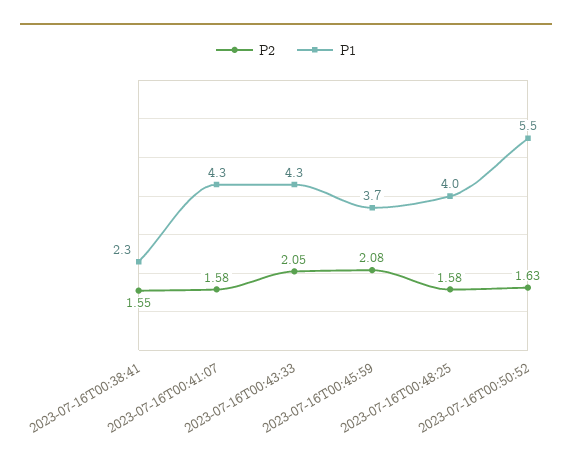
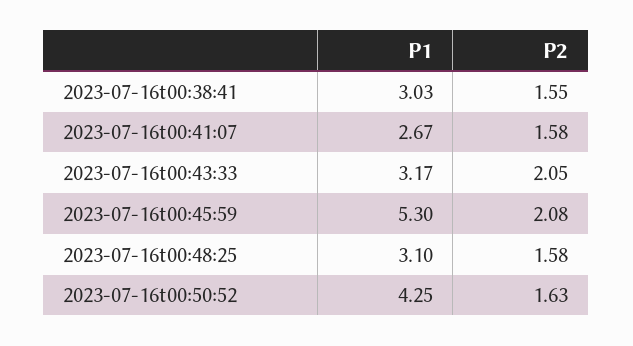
P1, 2023-07-16T00:38:41: 2.3 -> 3.03
P1, 2023-07-16T00:41:07: 4.3 -> 2.67
P1, 2023-07-16T00:43:33: 4.3 -> 3.17
P1, 2023-07-16T00:45:59: 3.7 -> 5.3
P1, 2023-07-16T00:48:25: 4 -> 3.1
P1, 2023-07-16T00:50:52: 5.5 -> 4.25

